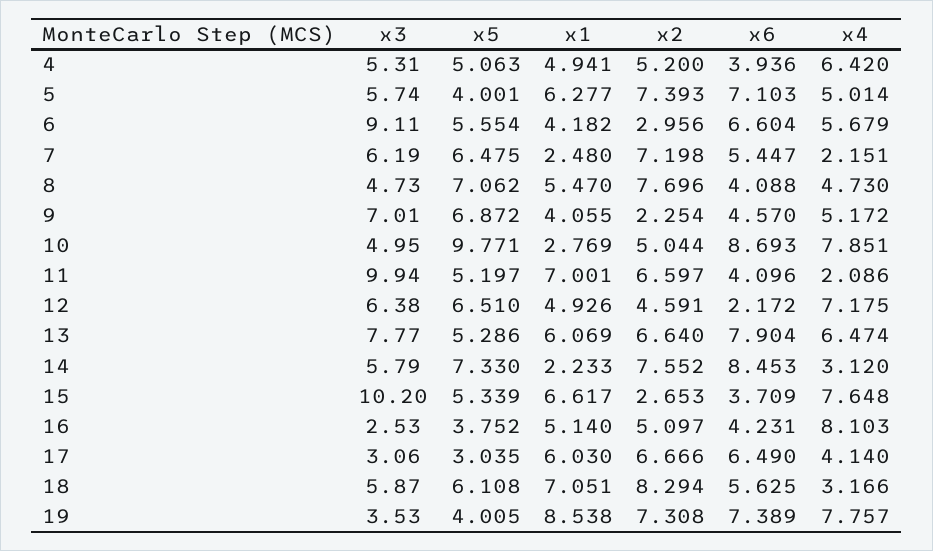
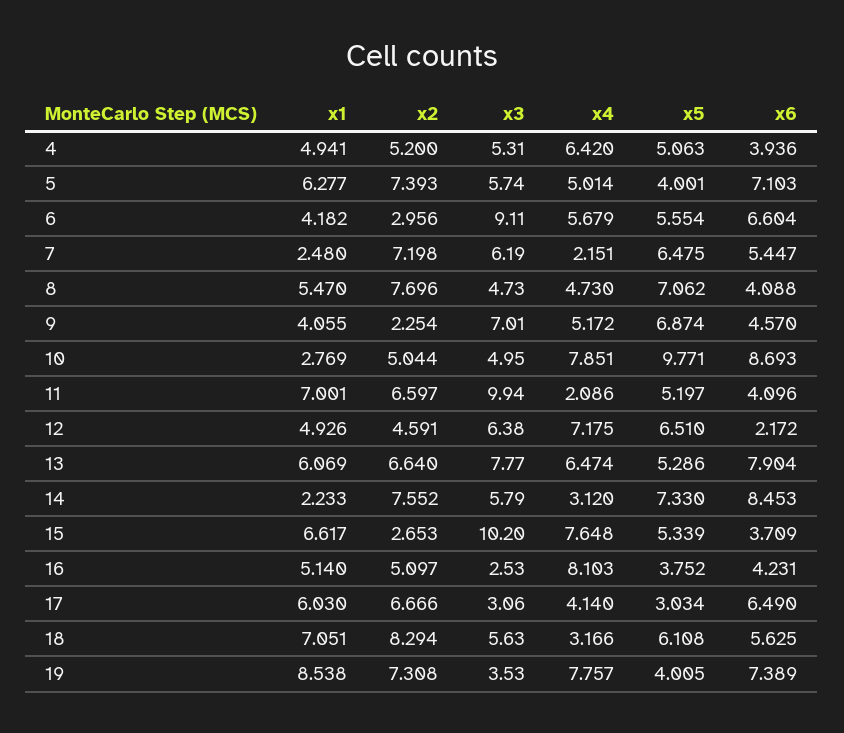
x5, 9: 6.872 -> 6.874
x5, 17: 3.035 -> 3.034
x3, 18: 5.87 -> 5.63

